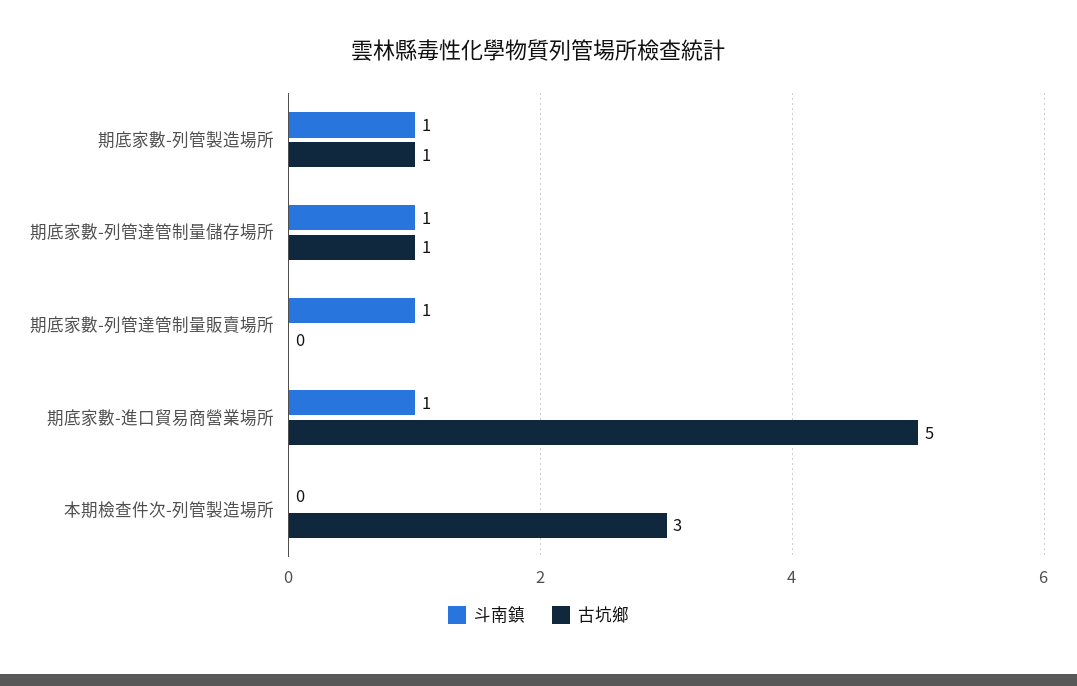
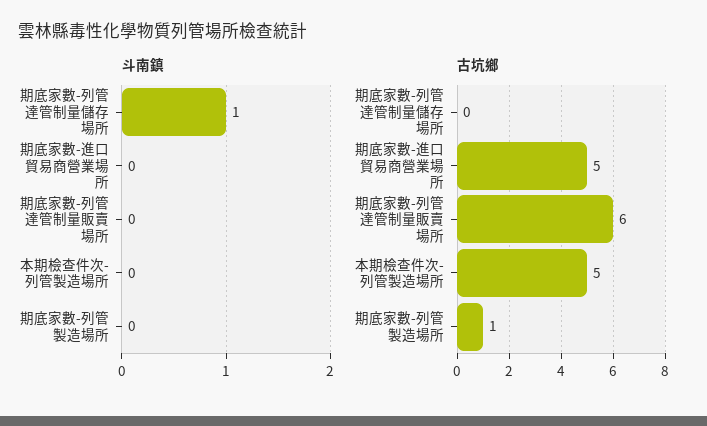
斗南鎮, 期底家數-列管製造場所: 1 -> 0
古坑鄉, 期底家數-列管達管制量儲存場所: 1 -> 0
斗南鎮, 期底家數-列管達管制量販賣場所: 1 -> 0
古坑鄉, 期底家數-列管達管制量販賣場所: 0 -> 6
斗南鎮, 期底家數-進口貿易商營業場所: 1 -> 0
古坑鄉, 本期檢查件次-列管製造場所: 3 -> 5

